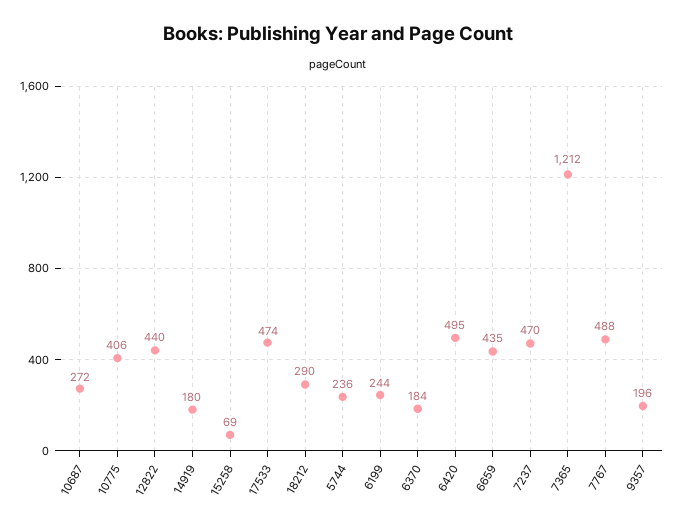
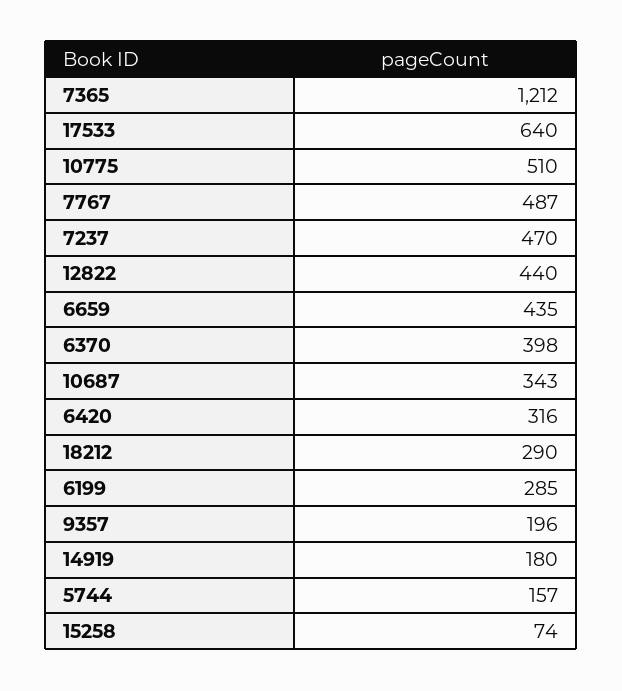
10687: 272 -> 343
10775: 406 -> 510
15258: 69 -> 74
17533: 474 -> 640
5744: 236 -> 157
6199: 244 -> 285
6370: 184 -> 398
6420: 495 -> 316
7767: 488 -> 487

